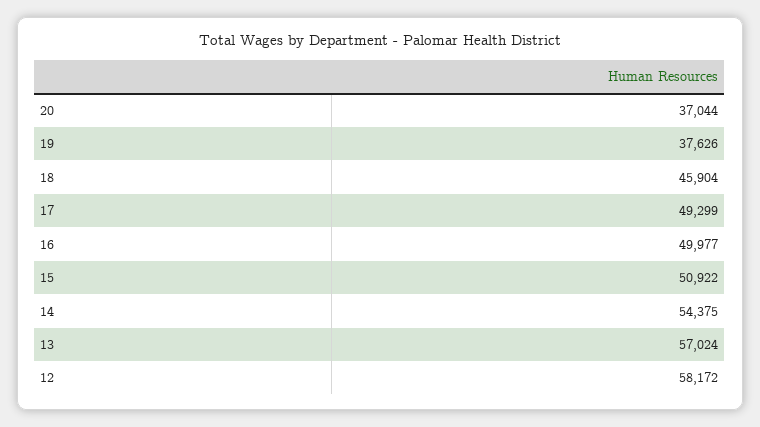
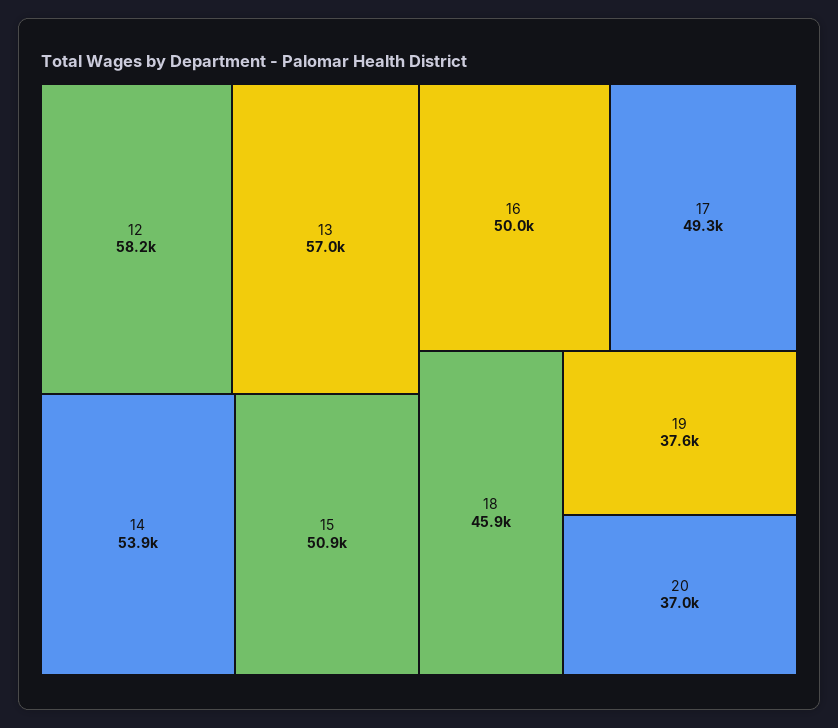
14: 54375 -> 53900

